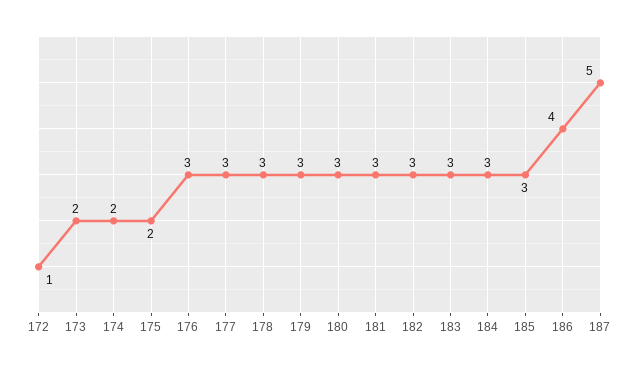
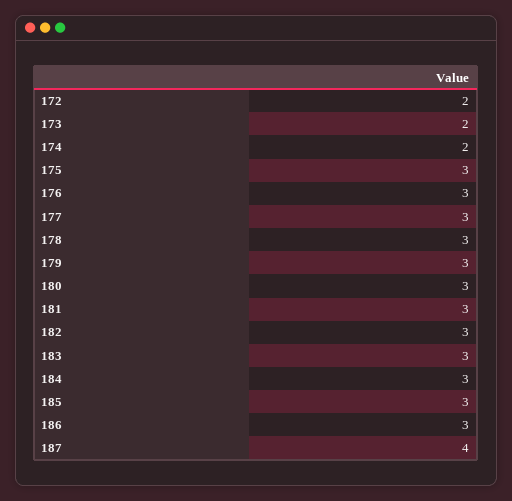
172: 1 -> 2
175: 2 -> 3
186: 4 -> 3
187: 5 -> 4

